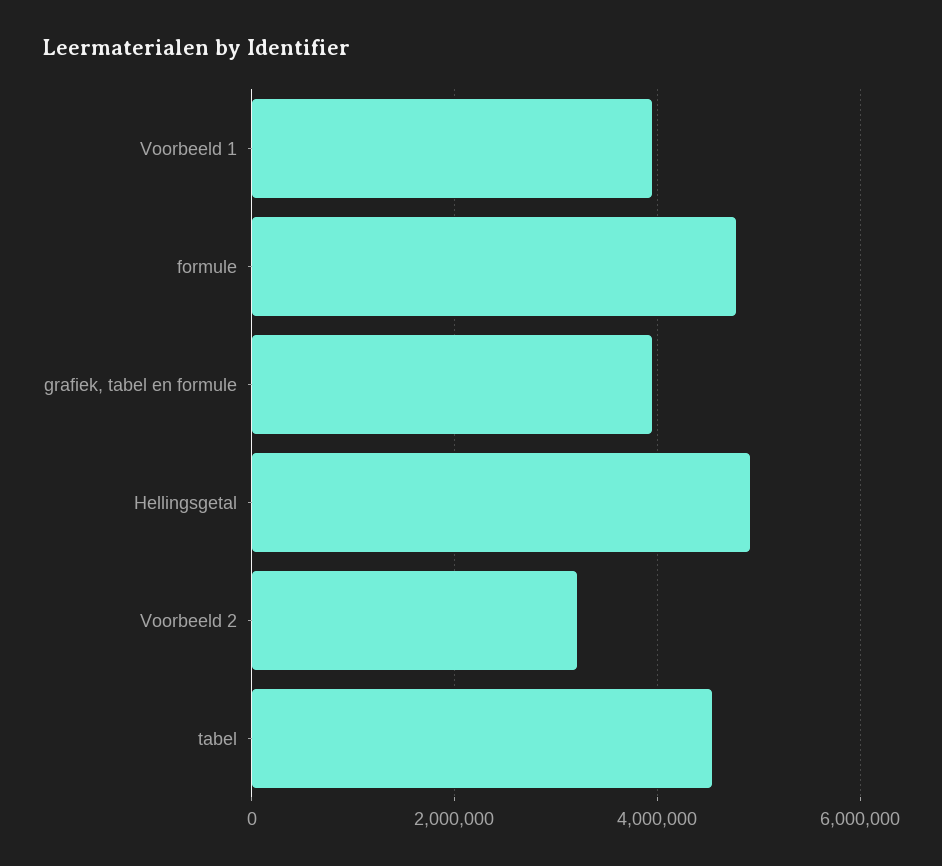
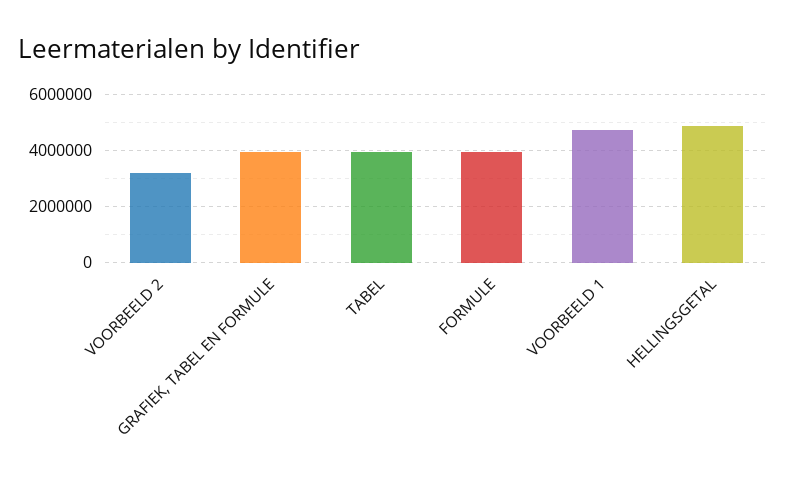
Voorbeeld 1: 4000000 -> 4750000
formule: 4800000 -> 4000000
tabel: 4600000 -> 4000000

